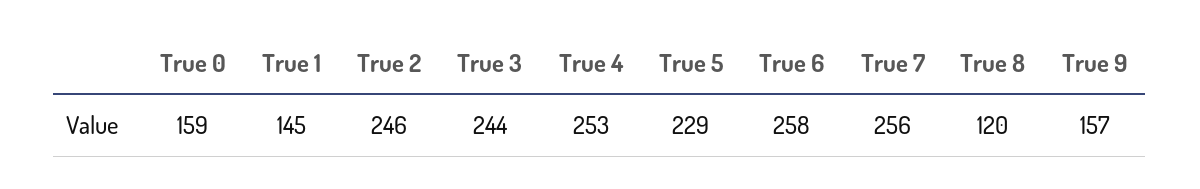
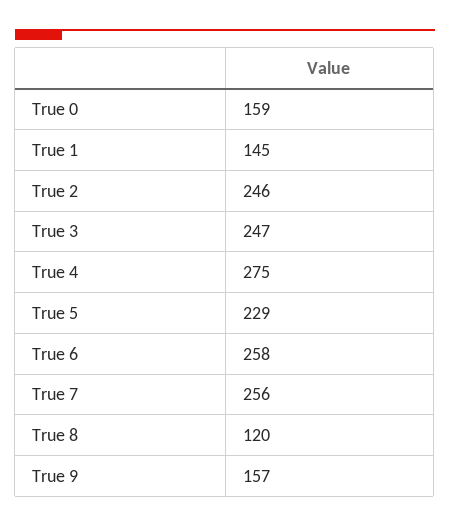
True 3: 244 -> 247
True 4: 253 -> 275

